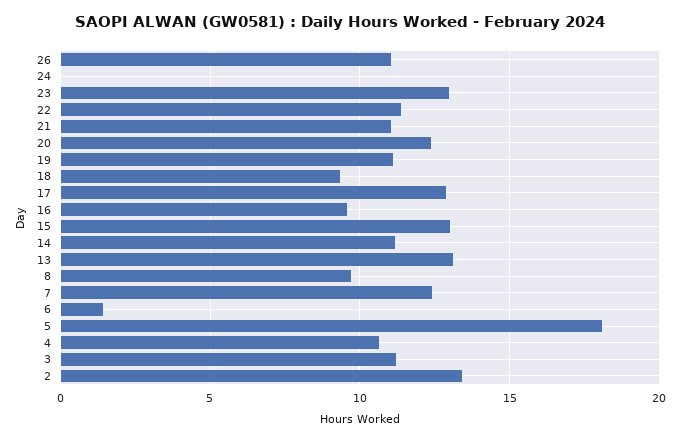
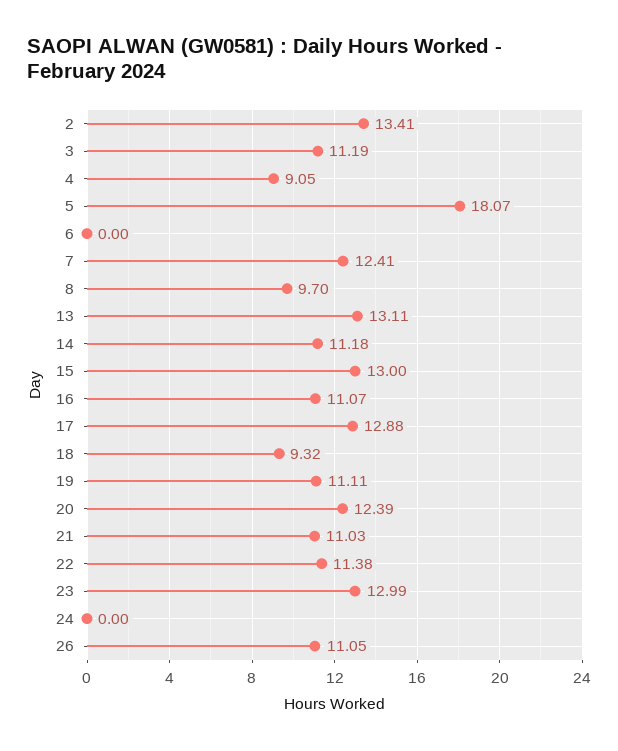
16: 9.5 -> 11.07
6: 1.5 -> 0
4: 10.5 -> 9.05

